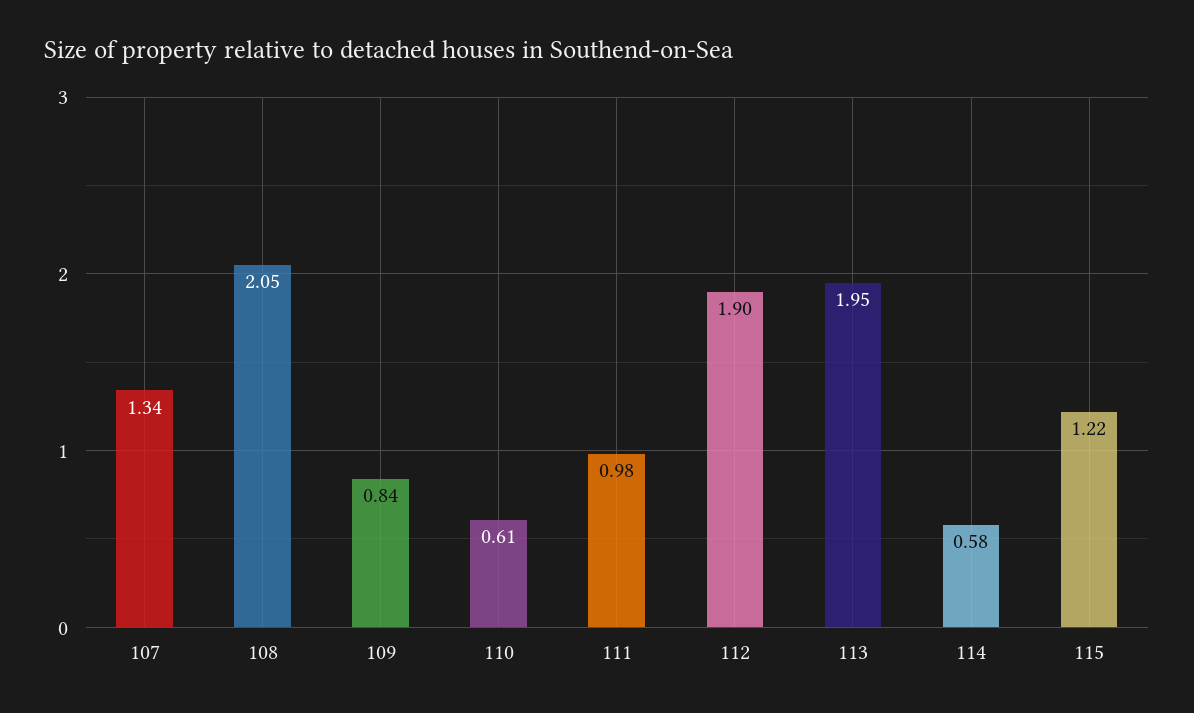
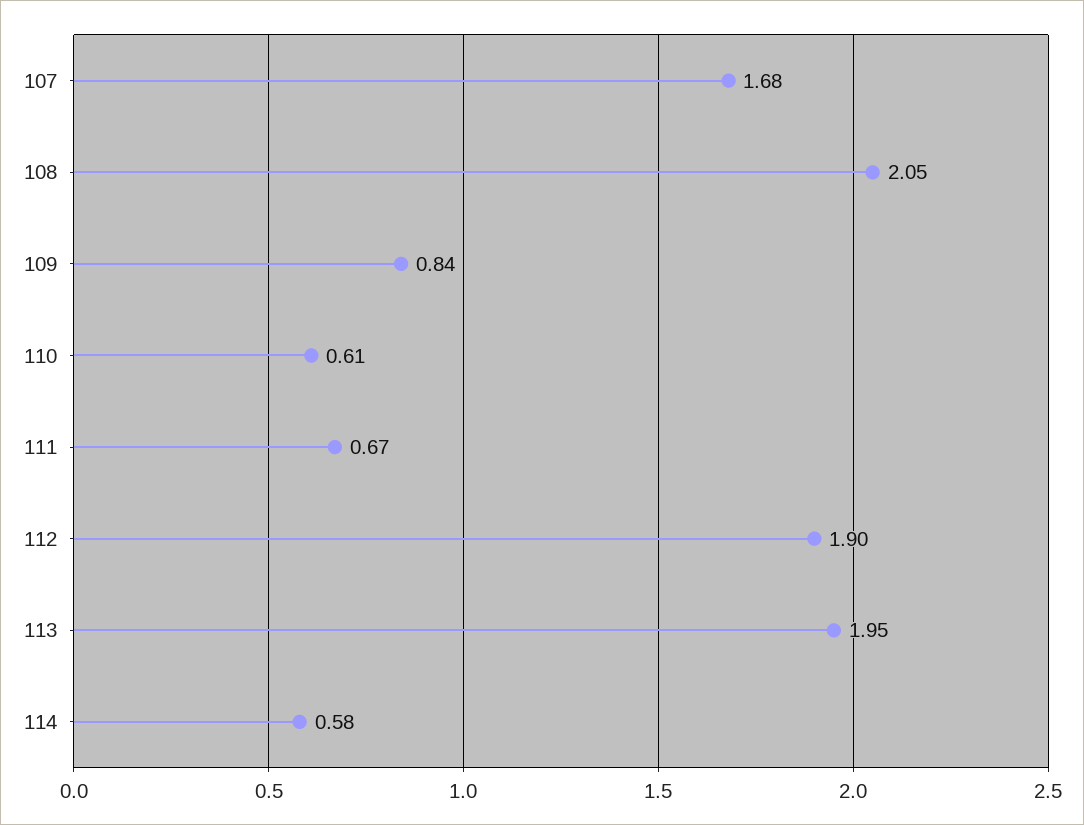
107: 1.34 -> 1.68
111: 0.98 -> 0.67
115: 1.22 -> none

